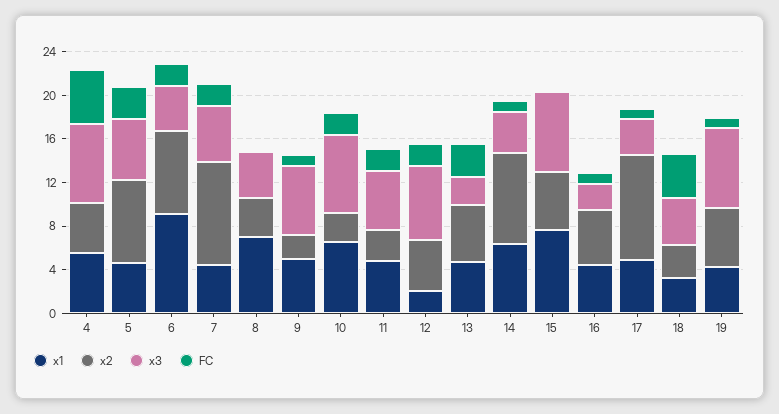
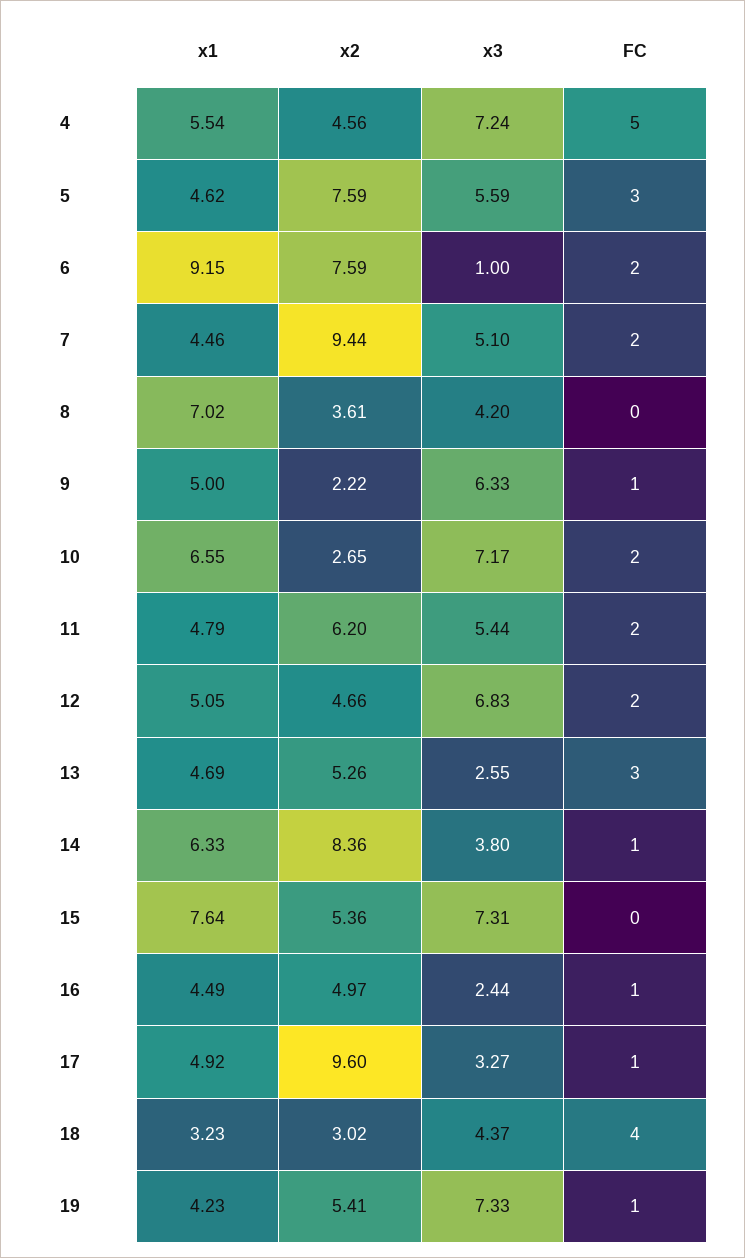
x3, 6: 4 -> 1
x2, 11: 3 -> 6.2
x1, 12: 2 -> 5.05

